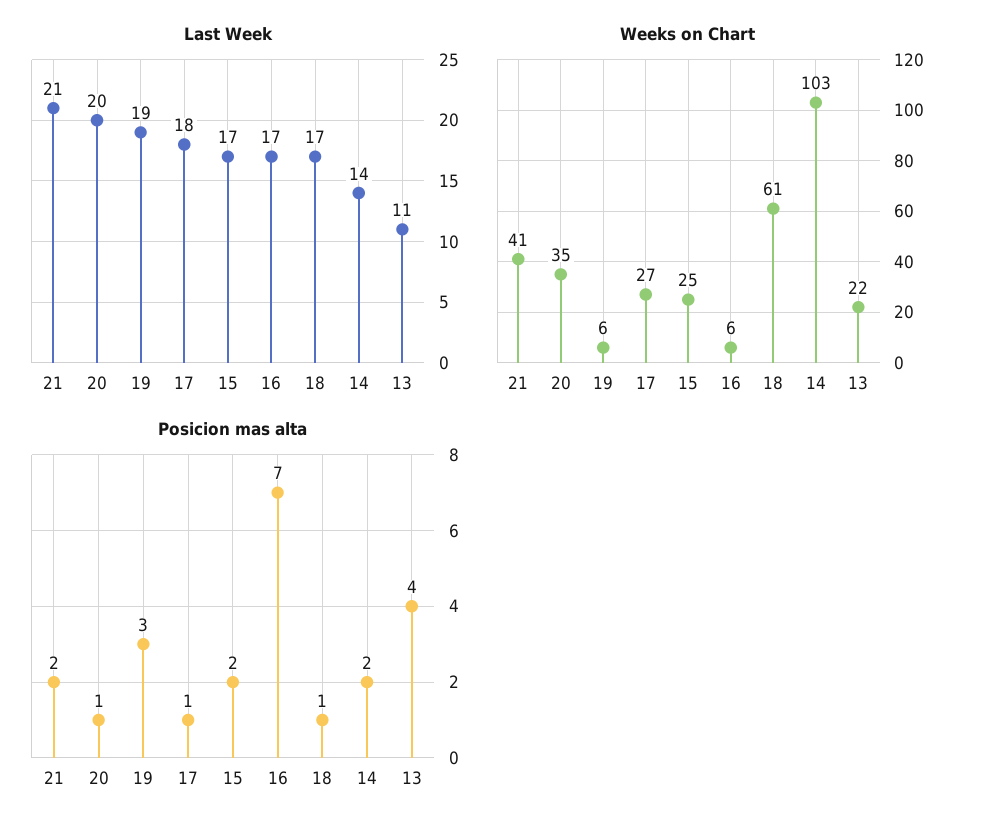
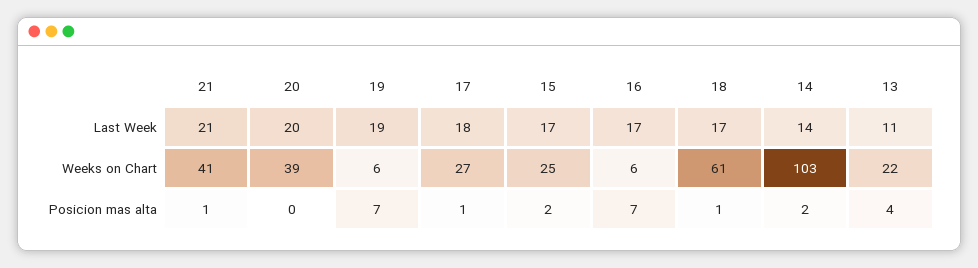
Weeks on Chart, 20: 35 -> 39
Posicion mas alta, 21: 2 -> 1
Posicion mas alta, 20: 1 -> 0
Posicion mas alta, 19: 3 -> 7

